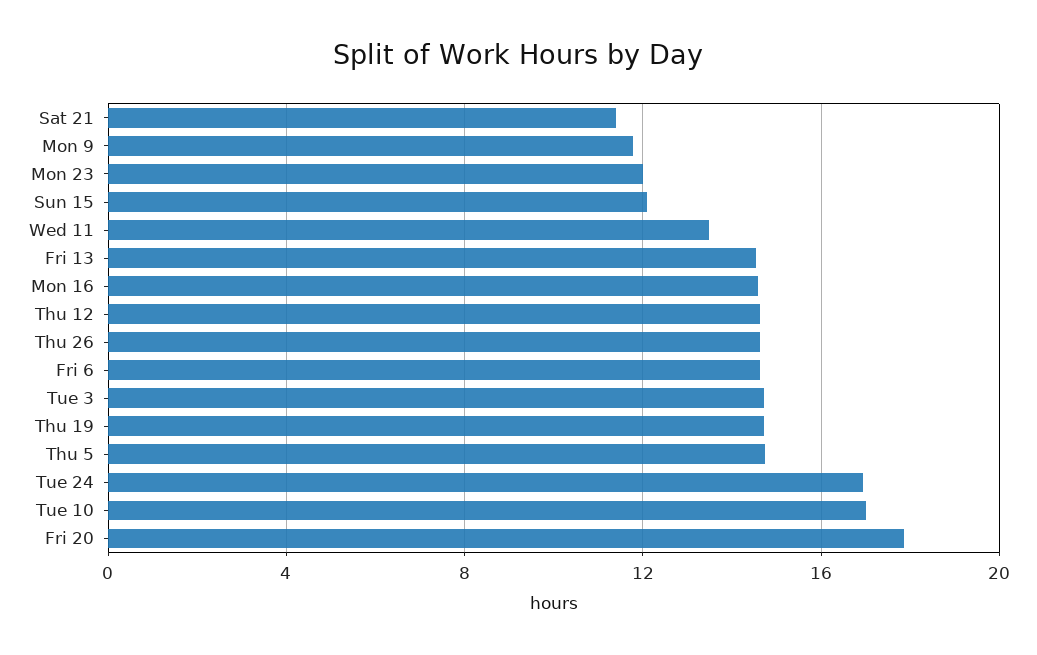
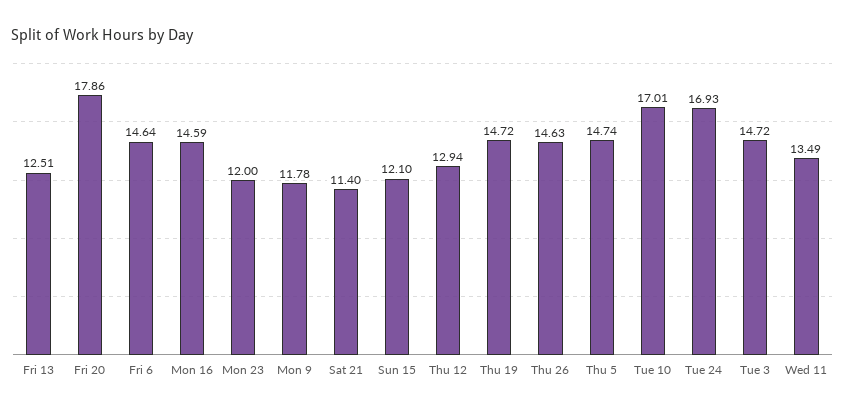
Fri 13: 14.5 -> 12.51
Thu 12: 14.5 -> 12.94

